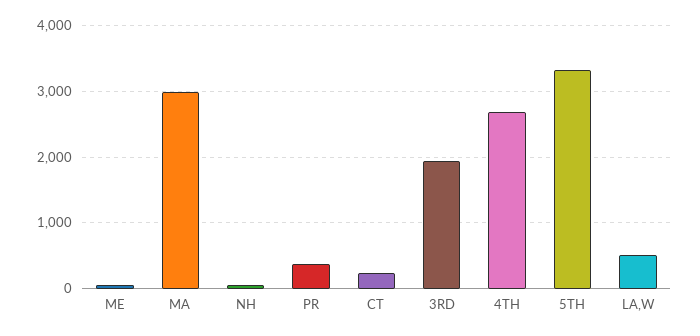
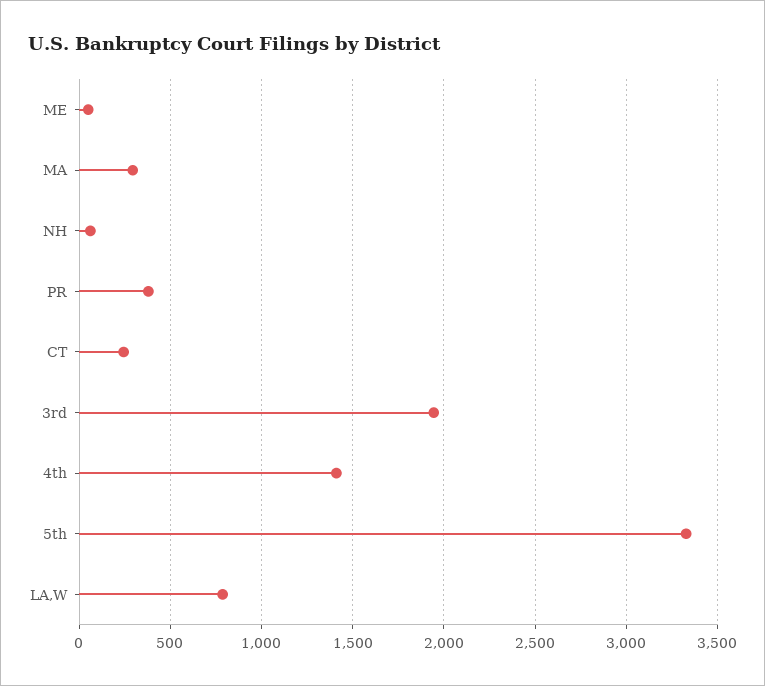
MA: 3000 -> 300
4TH: 2700 -> 1400
LA,W: 500 -> 800

